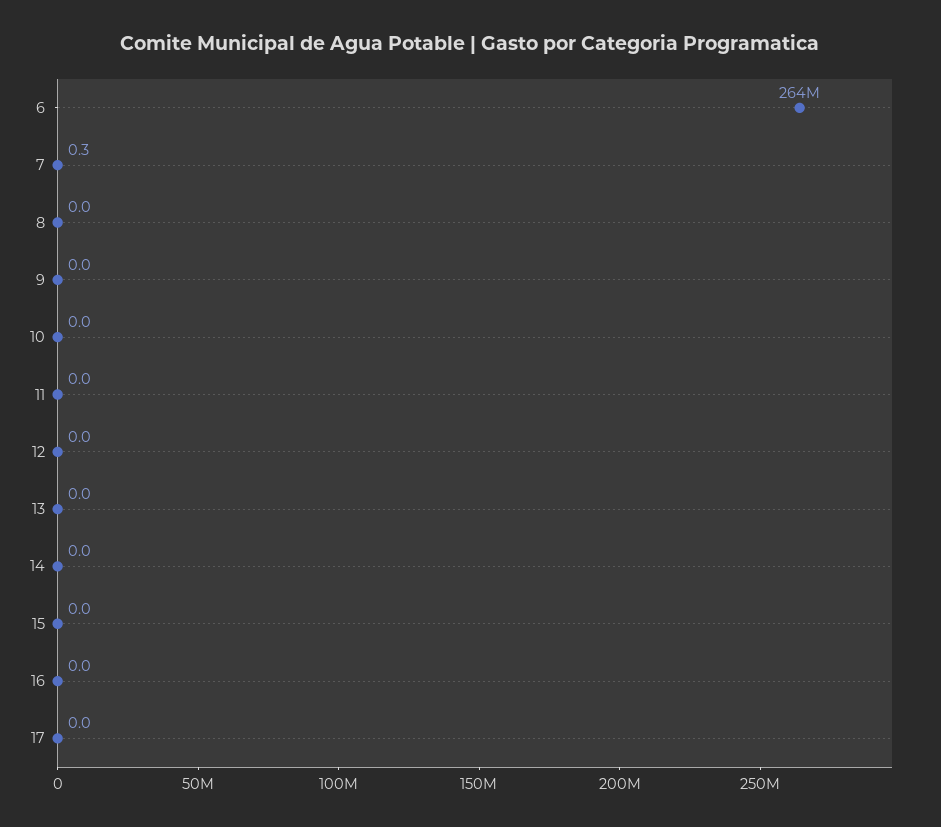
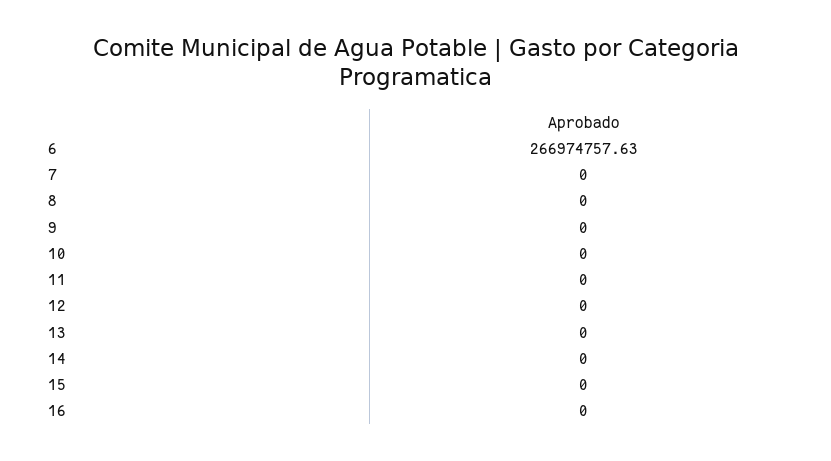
6: 264000000 -> 266974757.63
7: 0.3 -> 0
17: 0 -> none

